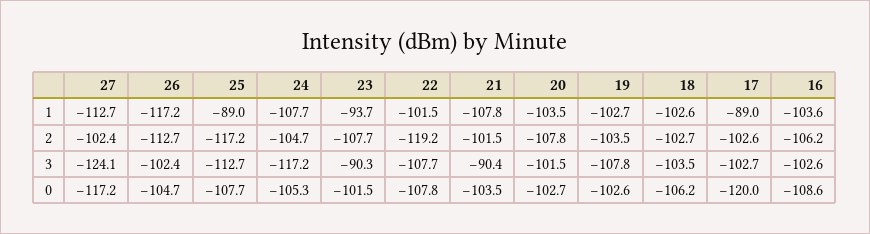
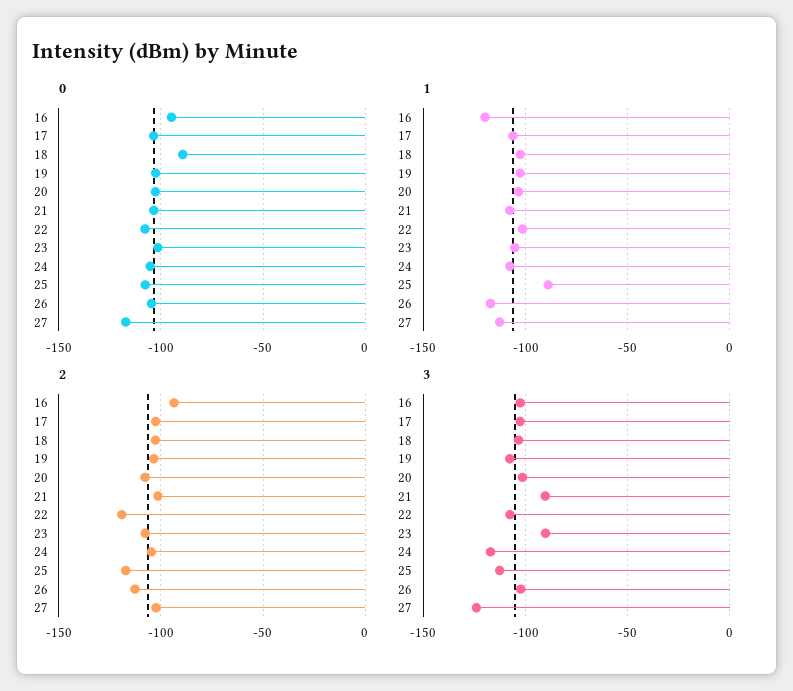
1, 23: -93.7 -> -105
1, 17: -89 -> -105
1, 16: -103.6 -> -120
2, 16: -106.2 -> -95
0, 18: -106.2 -> -90
0, 17: -120 -> -105
0, 16: -108.6 -> -95

